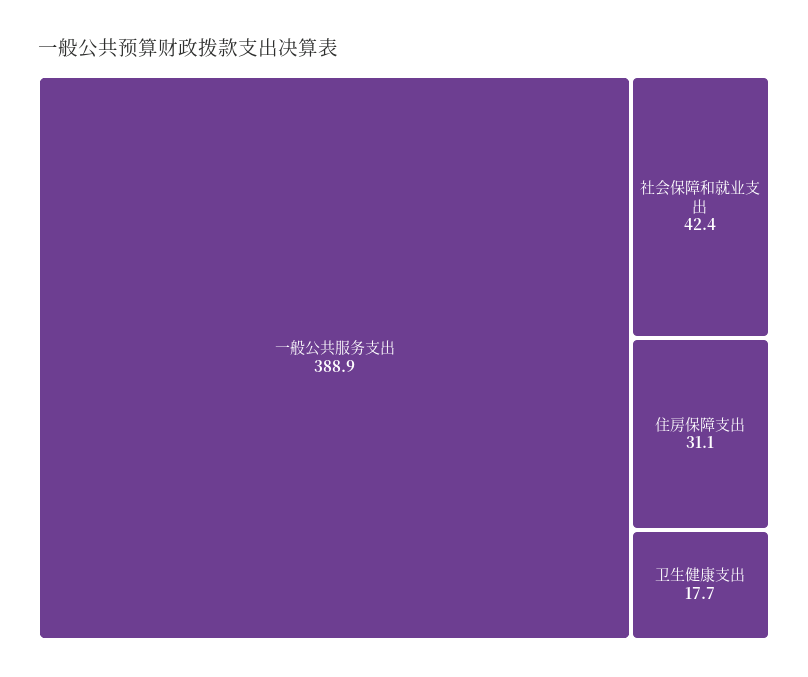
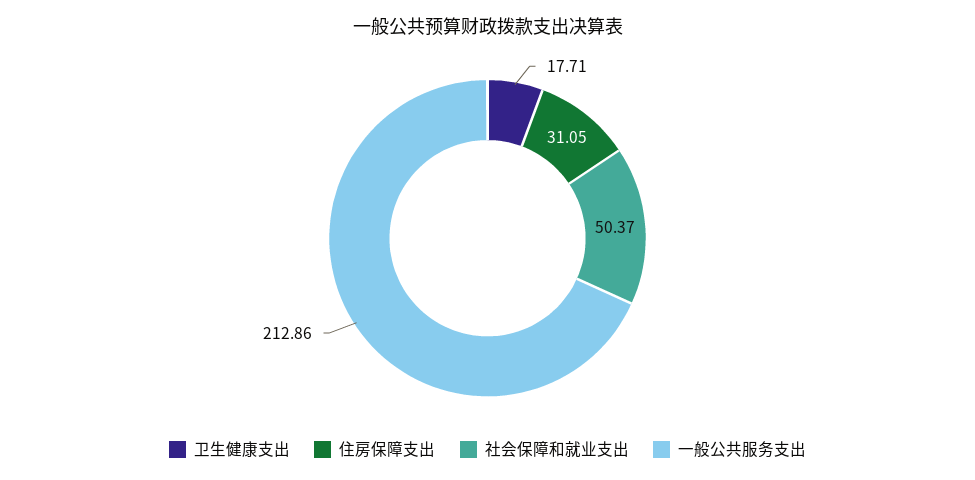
一般公共服务支出: 388.9 -> 212.86
社会保障和就业支出: 42.4 -> 50.37

